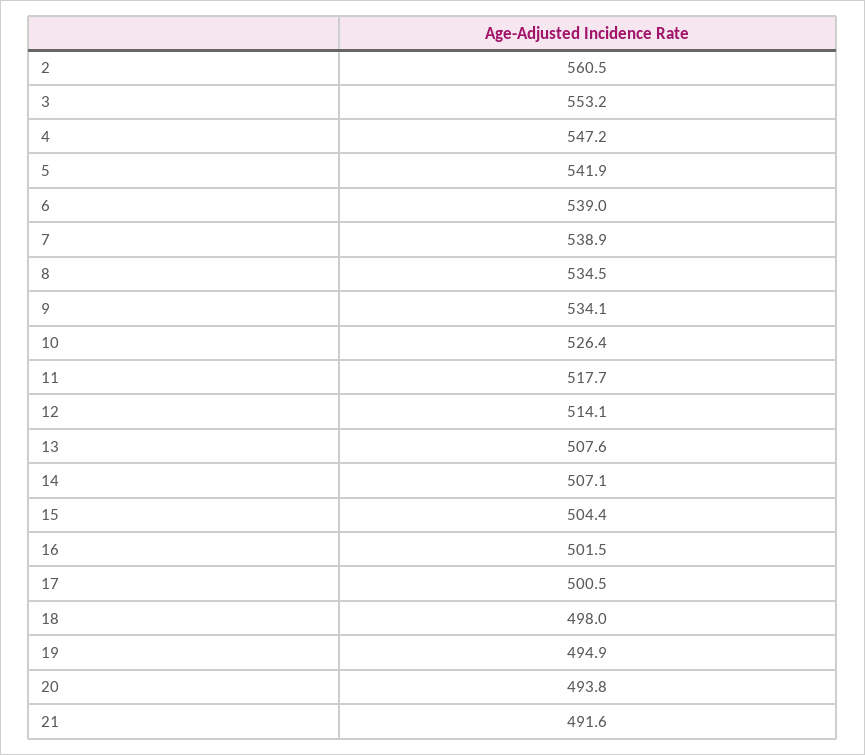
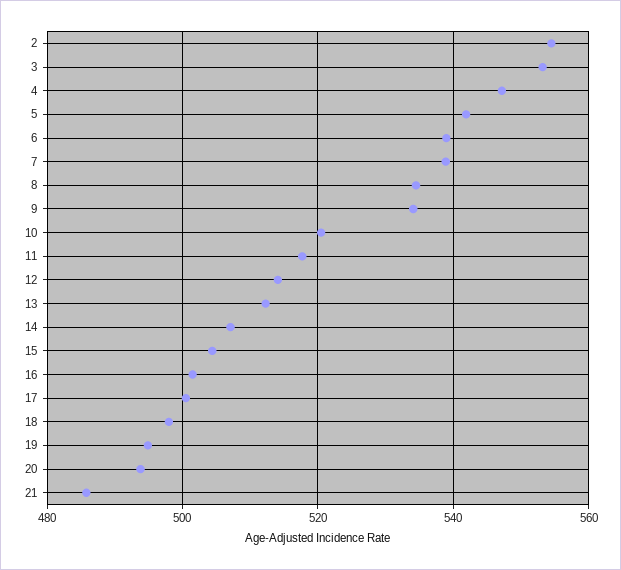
2: 560.5 -> 554
10: 526.4 -> 520
13: 507.6 -> 512
21: 491.6 -> 486

